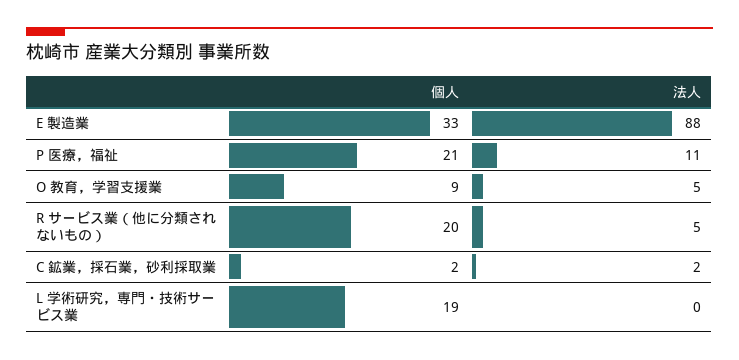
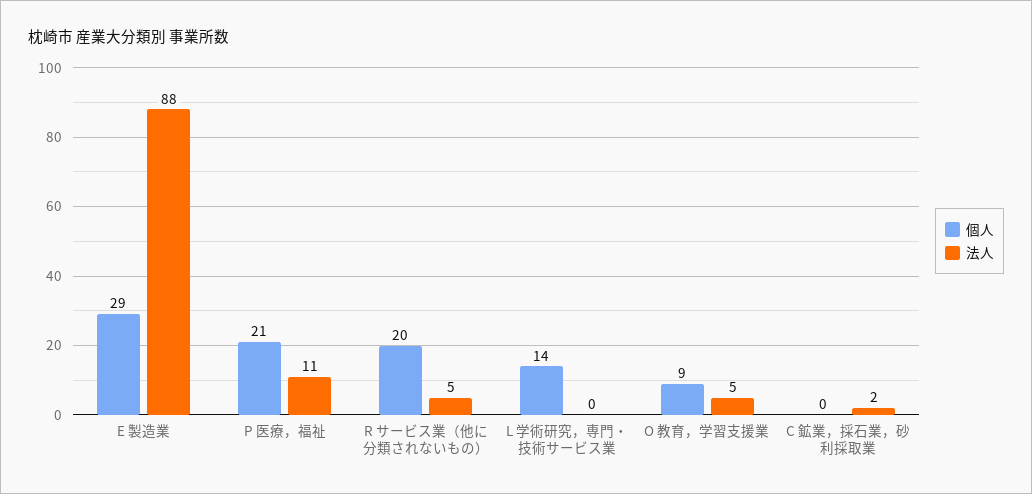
個人, E 製造業: 33 -> 29
個人, C 鉱業，採石業，砂利採取業: 2 -> 0
個人, L 学術研究，専門・技術サービス業: 19 -> 14

